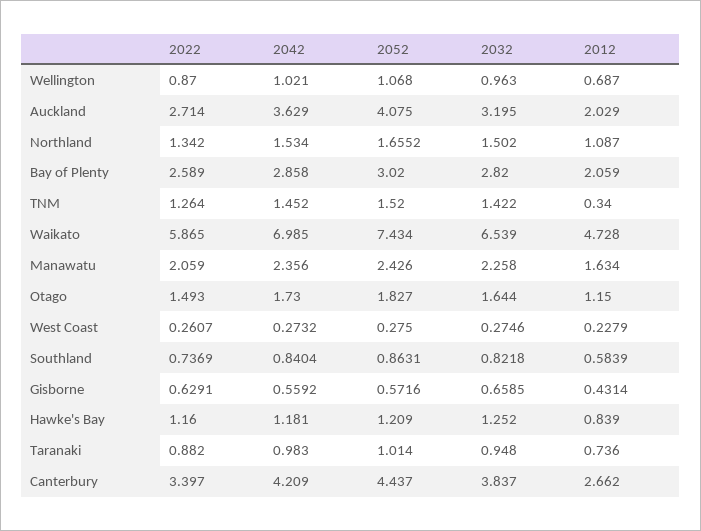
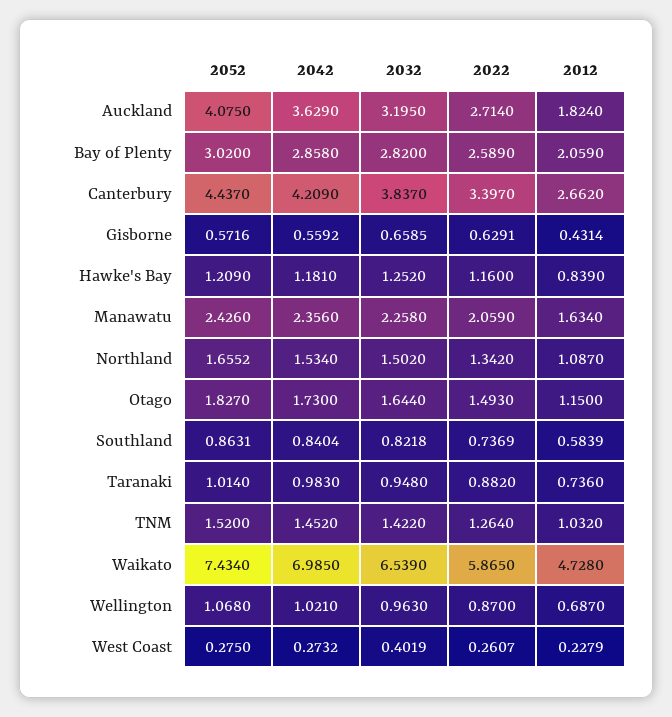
2012, Auckland: 2.029 -> 1.824
2012, TNM: 0.34 -> 1.032
2032, West Coast: 0.2746 -> 0.4019

